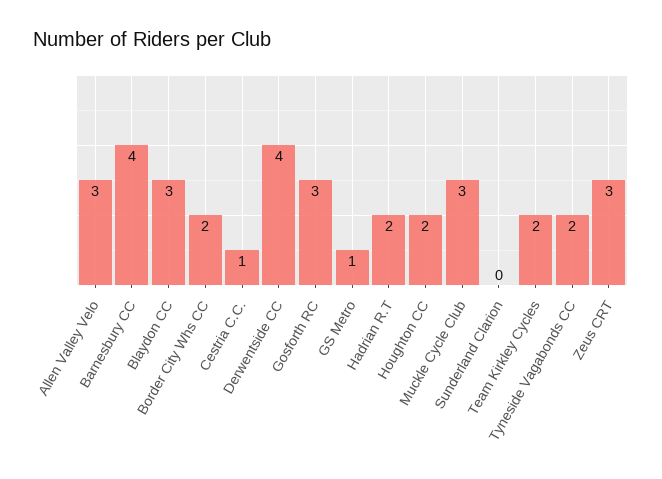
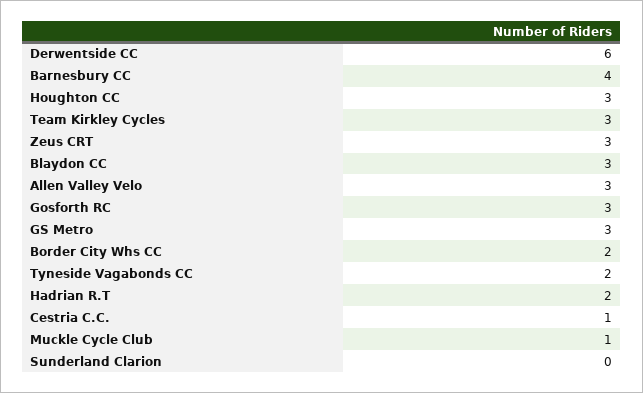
Derwentside CC: 4 -> 6
GS Metro: 1 -> 3
Houghton CC: 2 -> 3
Muckle Cycle Club: 3 -> 1
Team Kirkley Cycles: 2 -> 3

